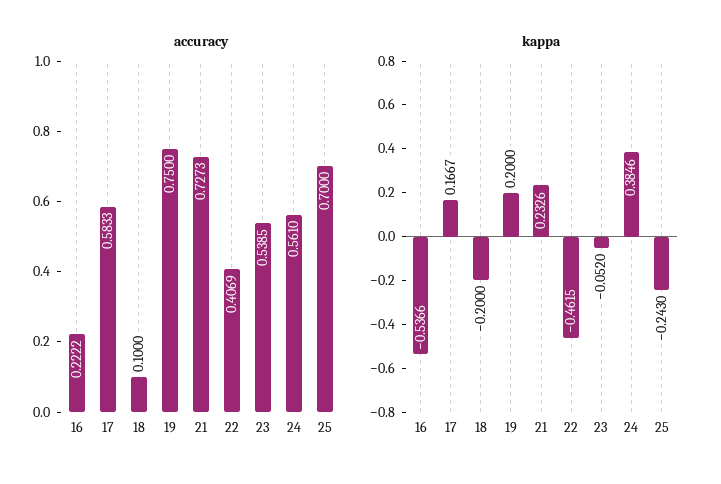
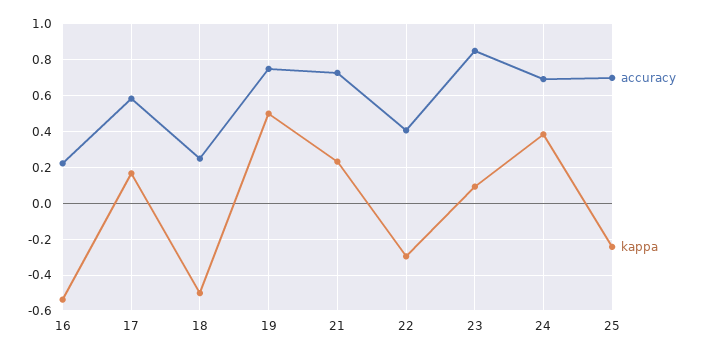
accuracy, 18: 0.1 -> 0.25
accuracy, 23: 0.5385 -> 0.85
accuracy, 24: 0.561 -> 0.7
kappa, 18: -0.2 -> -0.5
kappa, 19: 0.2 -> 0.5
kappa, 22: -0.4615 -> -0.3
kappa, 23: -0.052 -> 0.1

